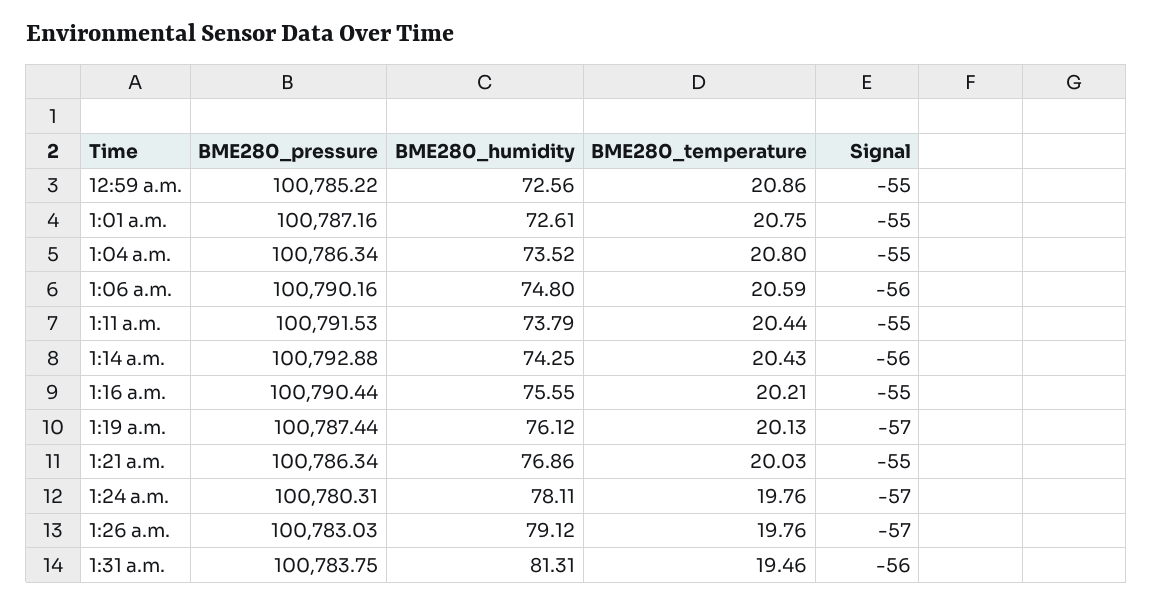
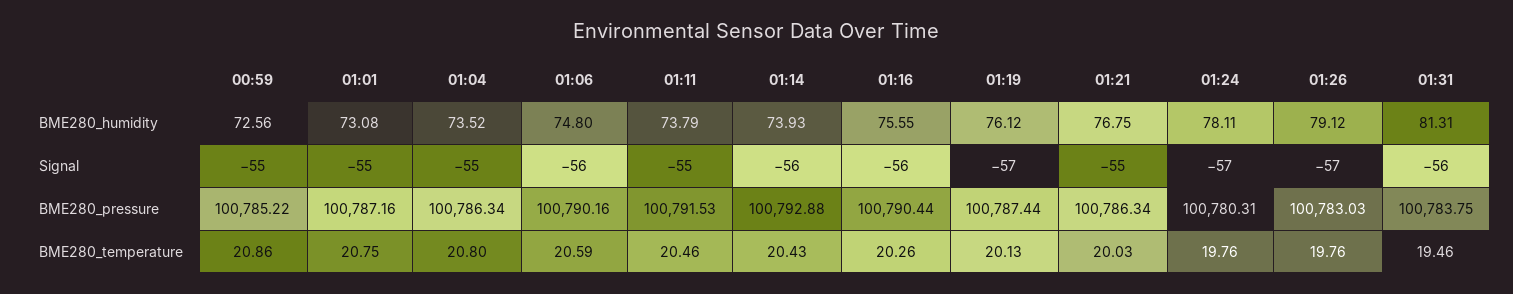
BME280_humidity, 1:01 a.m.: 72.61 -> 73.08
BME280_temperature, 1:11 a.m.: 20.44 -> 20.46
BME280_humidity, 1:14 a.m.: 74.25 -> 73.93
BME280_temperature, 1:16 a.m.: 20.21 -> 20.26
Signal, 1:16 a.m.: -55 -> -56
BME280_humidity, 1:21 a.m.: 76.86 -> 76.75

